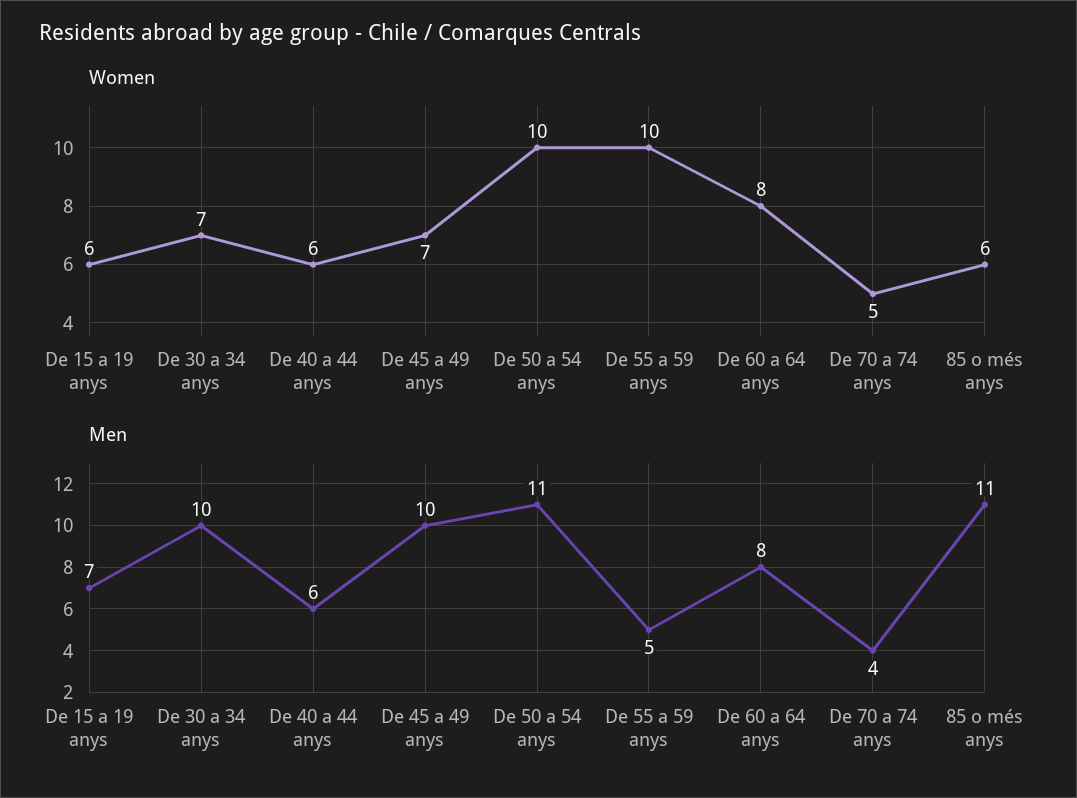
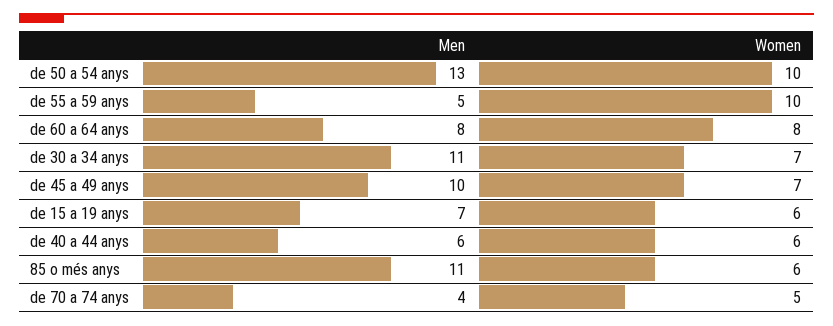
Men, De 30 a 34 anys: 10 -> 11
Men, De 50 a 54 anys: 11 -> 13

